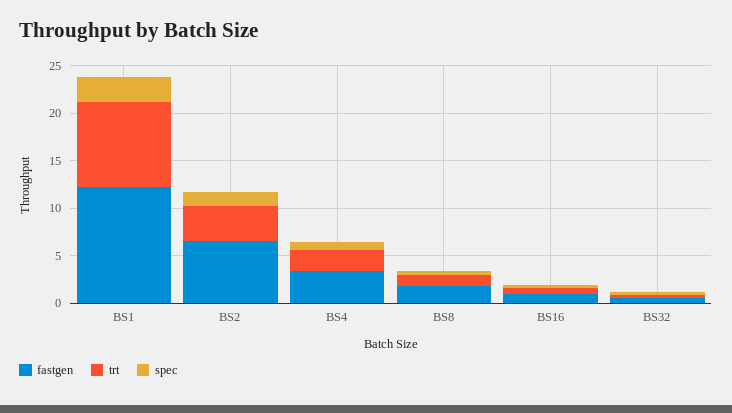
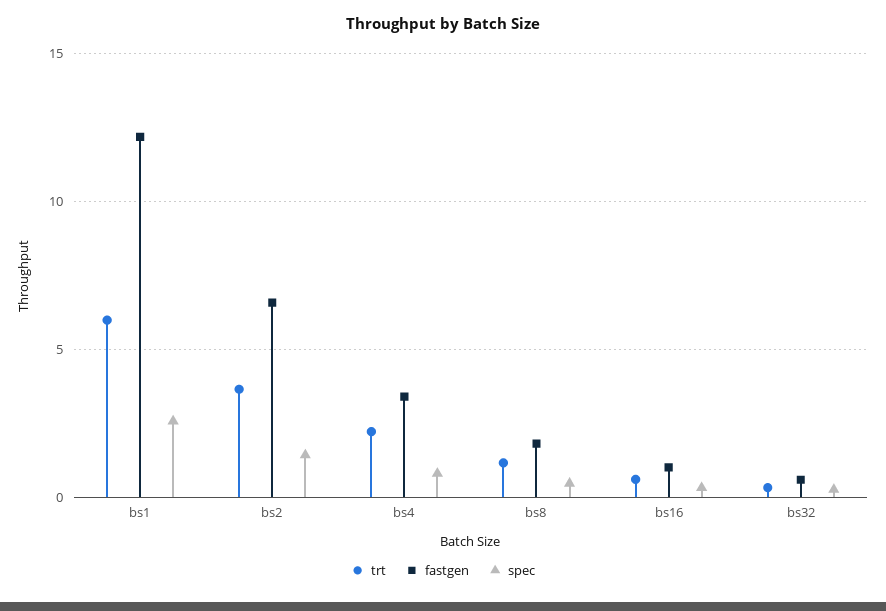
trt, BS1: 9 -> 6

